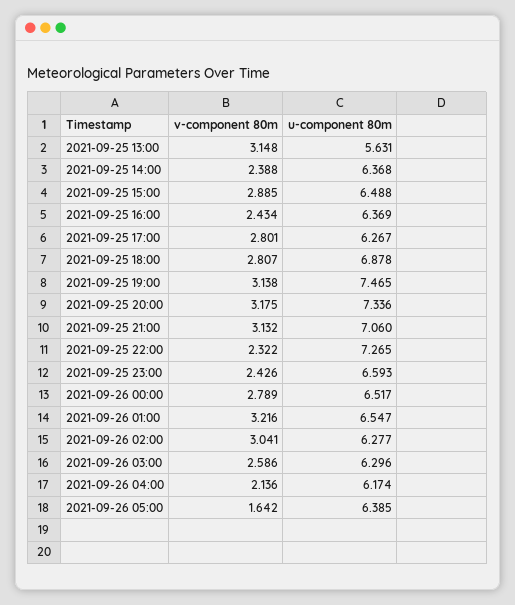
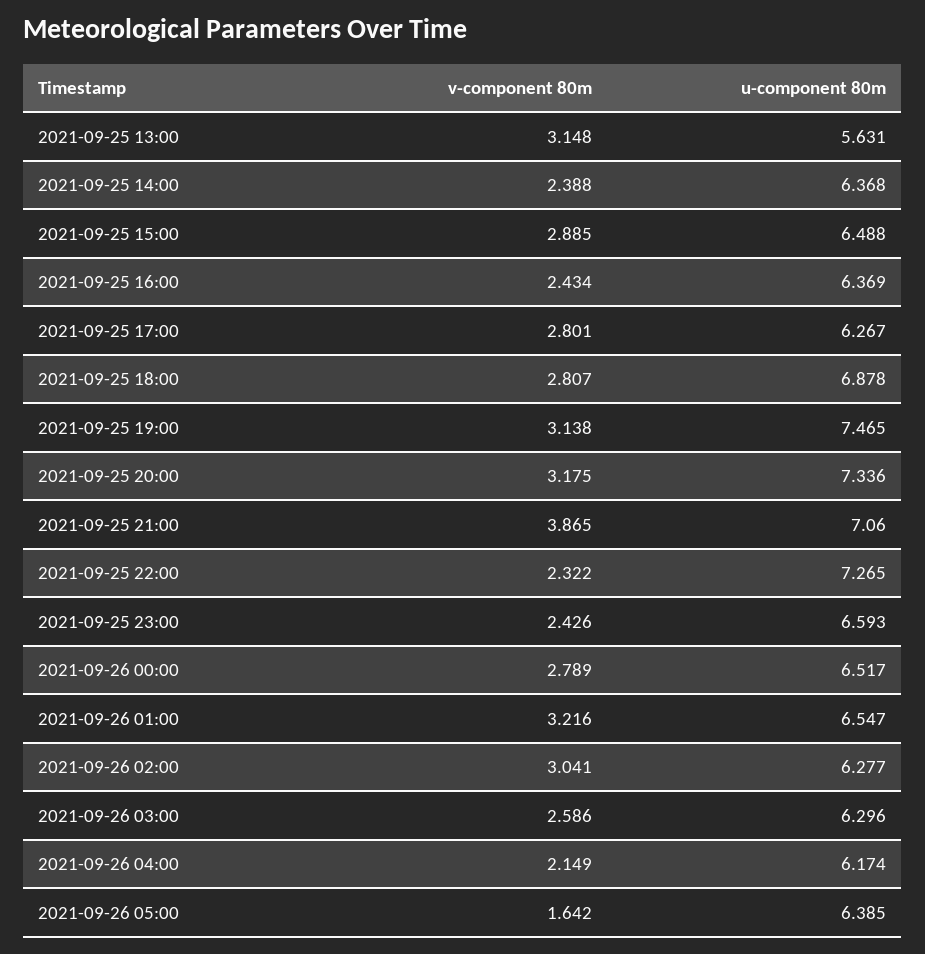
v-component 80m, 2021-09-25 21:00: 3.132 -> 3.865
v-component 80m, 2021-09-26 04:00: 2.136 -> 2.149

